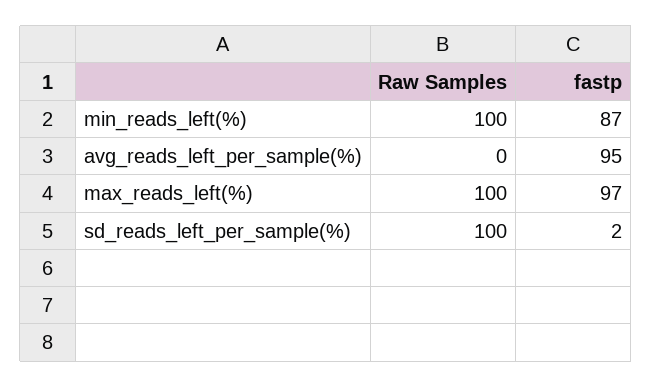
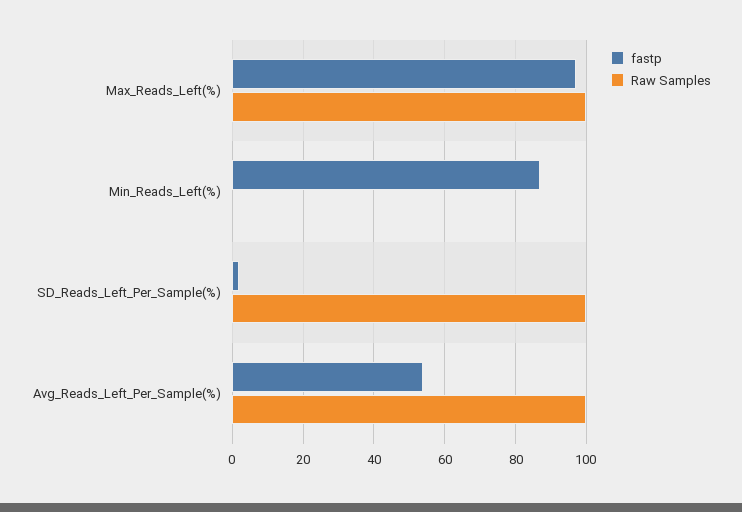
Raw Samples, min_reads_left(%): 100 -> 0
Raw Samples, avg_reads_left_per_sample(%): 0 -> 100
fastp, avg_reads_left_per_sample(%): 95 -> 55

